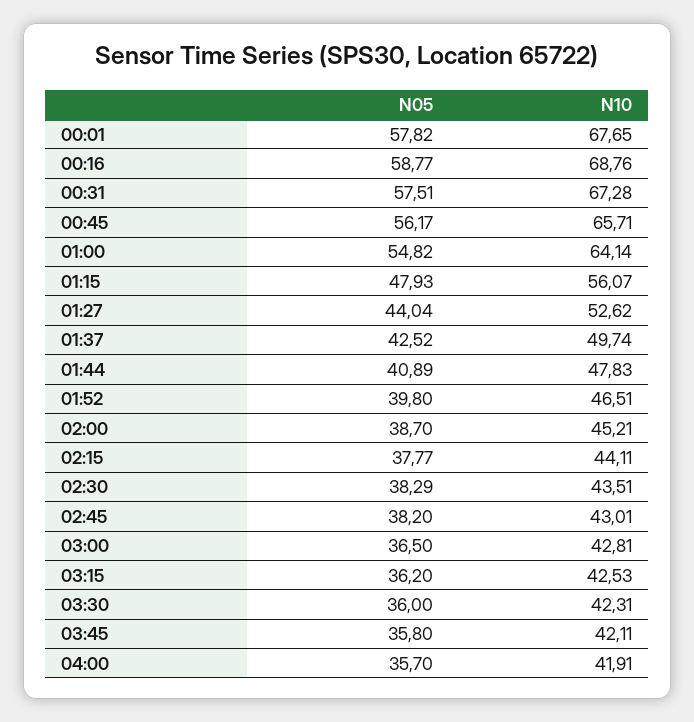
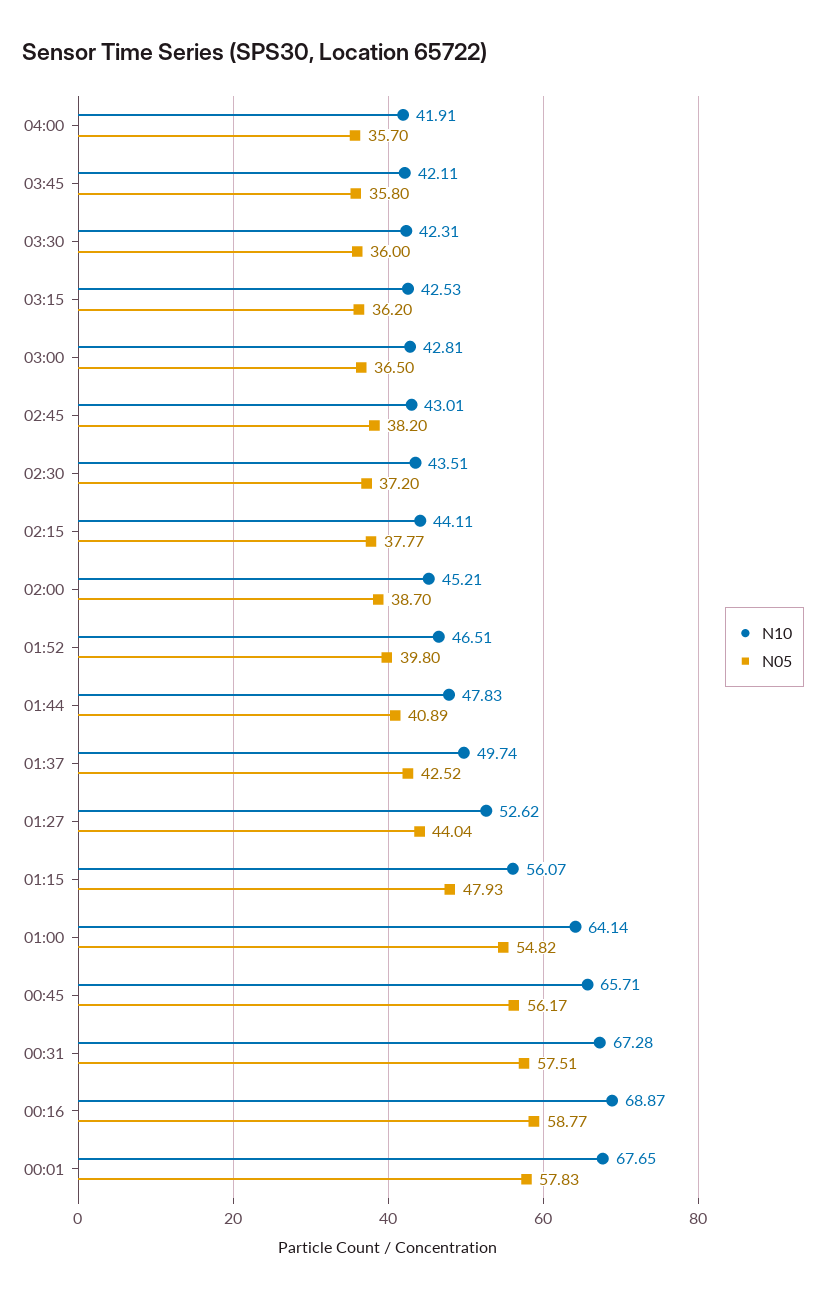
N05, 00:01: 57.82 -> 57.83
N10, 00:16: 68.76 -> 68.87
N05, 02:30: 38.29 -> 37.2

